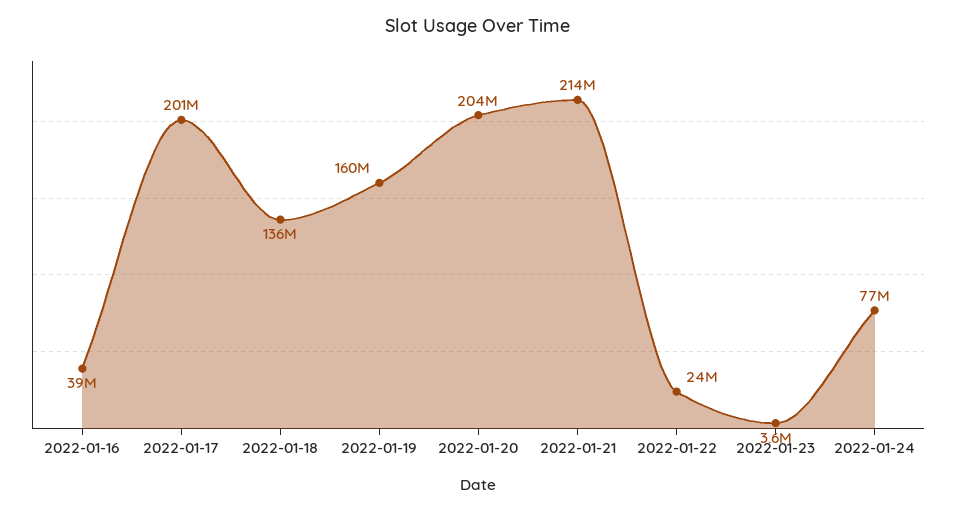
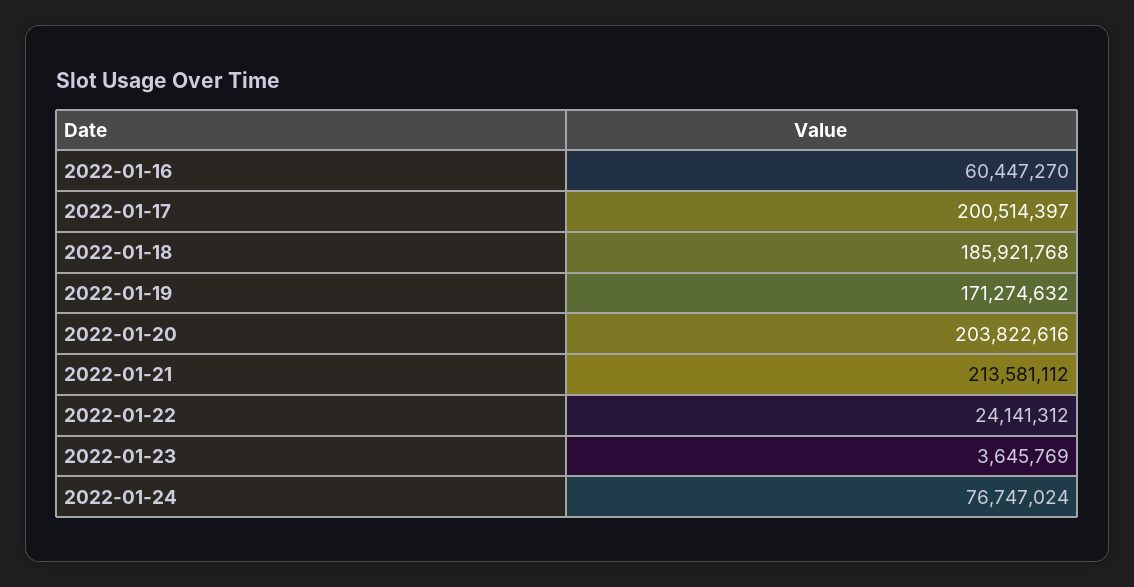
2022-01-16: 39000000 -> 60447270
2022-01-18: 136000000 -> 185921768
2022-01-19: 160000000 -> 171274632

